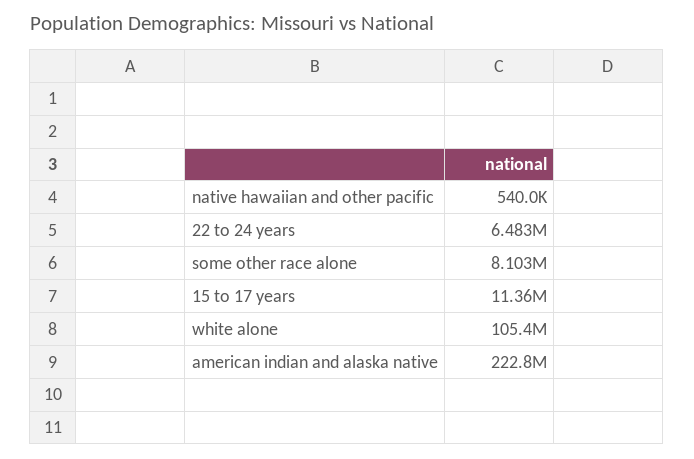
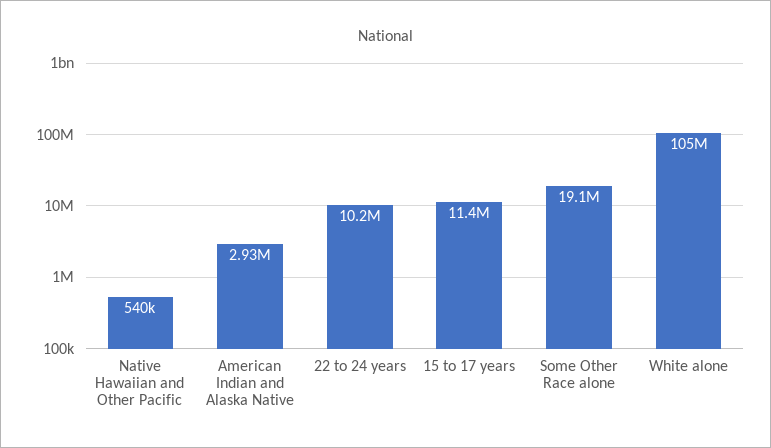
22 to 24 years: 6483000 -> 10200000
some other race alone: 8103000 -> 19100000
american indian and alaska native: 222800000 -> 2930000

